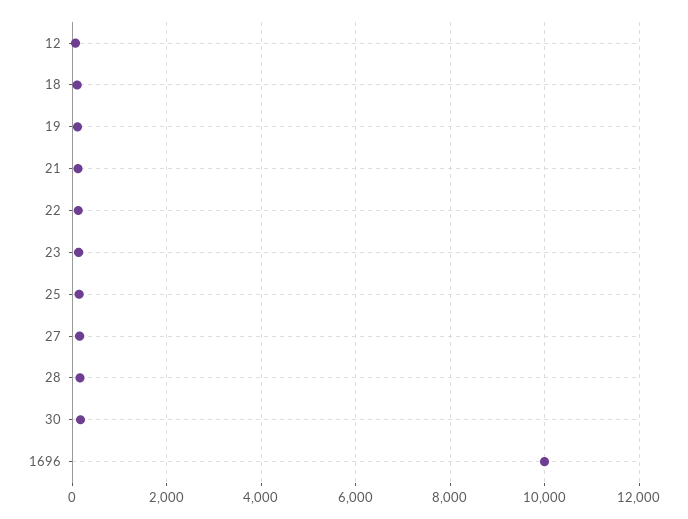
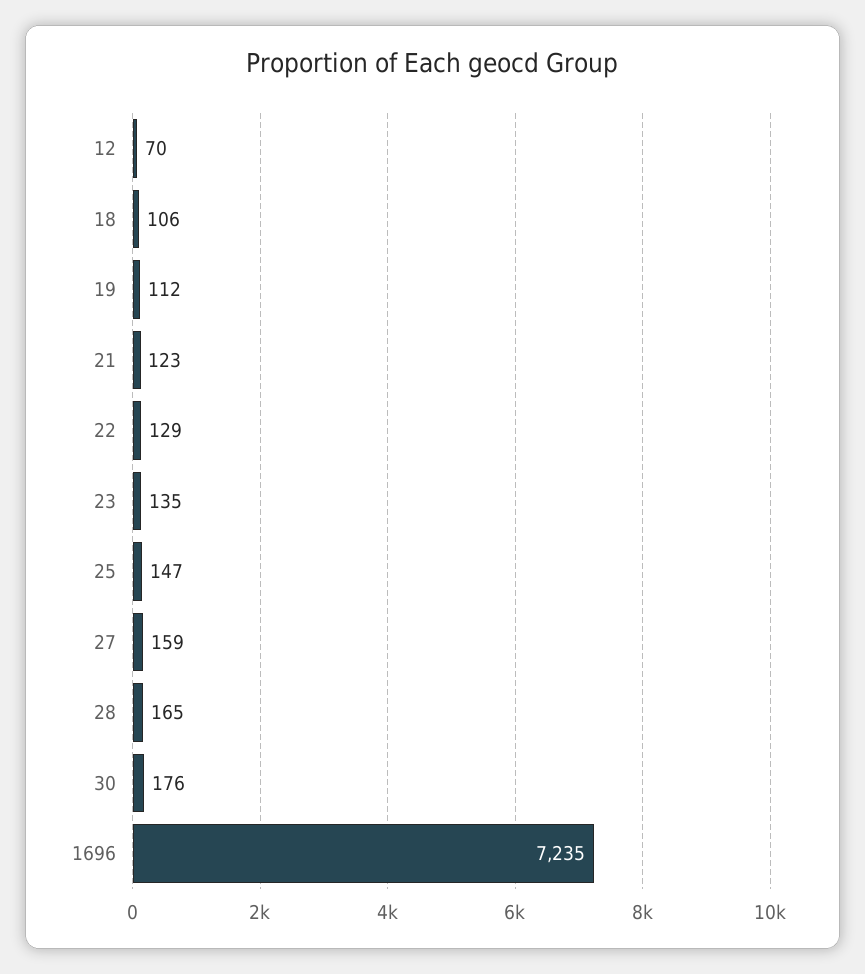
1696: 10000 -> 7235

